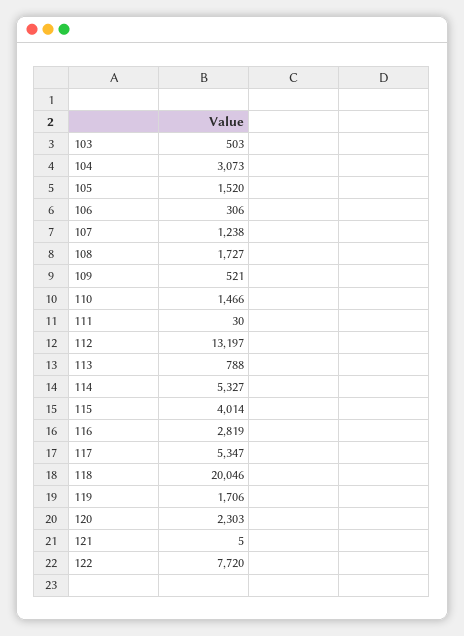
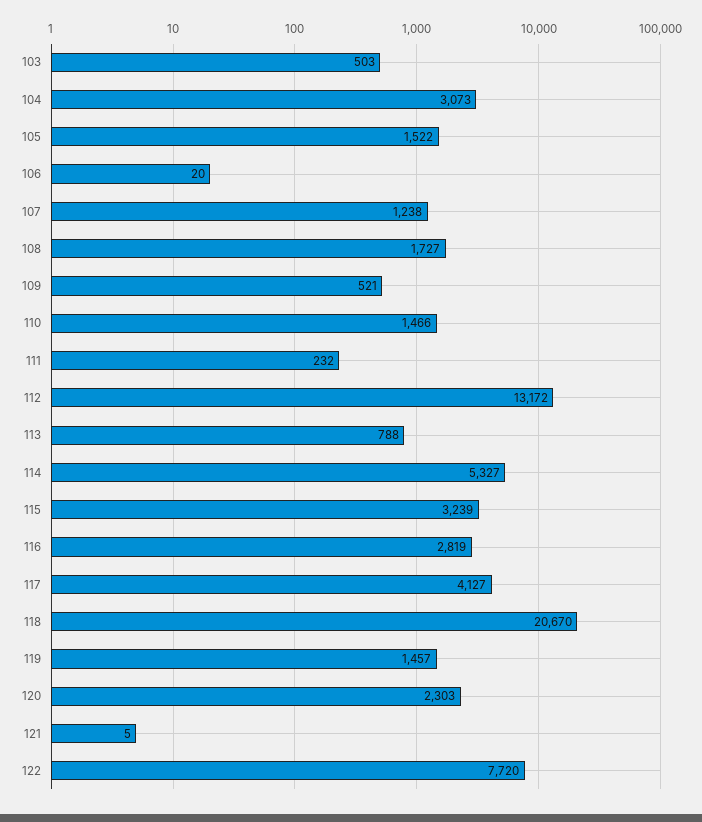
105: 1520 -> 1522
106: 306 -> 20
111: 30 -> 232
112: 13197 -> 13172
115: 4014 -> 3239
117: 5347 -> 4127
118: 20046 -> 20670
119: 1706 -> 1457

